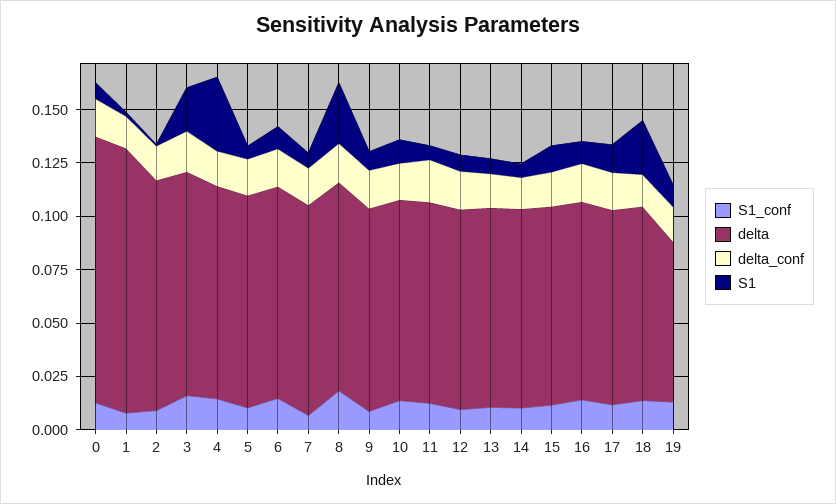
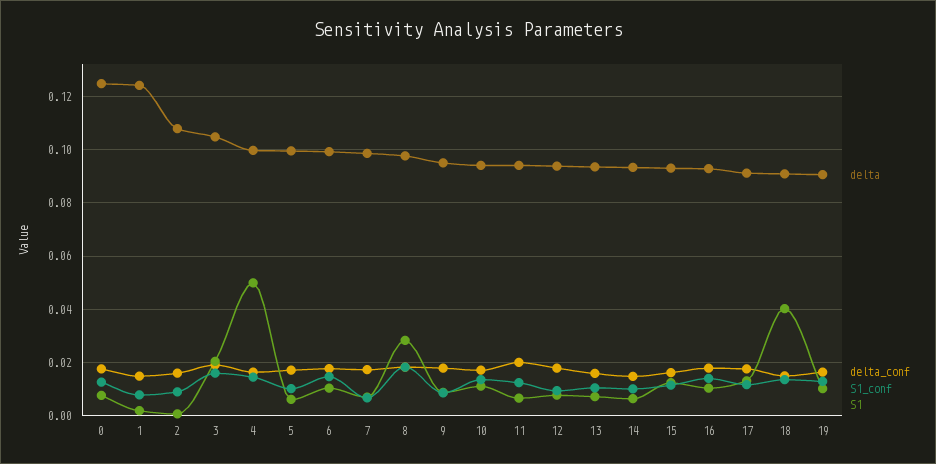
S1, 4: 0.035 -> 0.05
S1, 18: 0.025 -> 0.04
delta, 19: 0.075 -> 0.09

